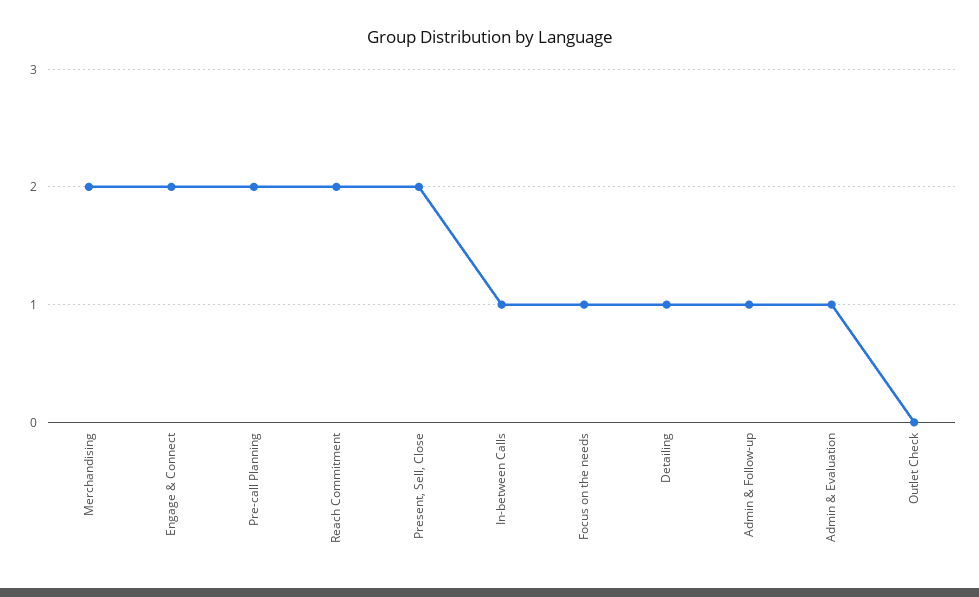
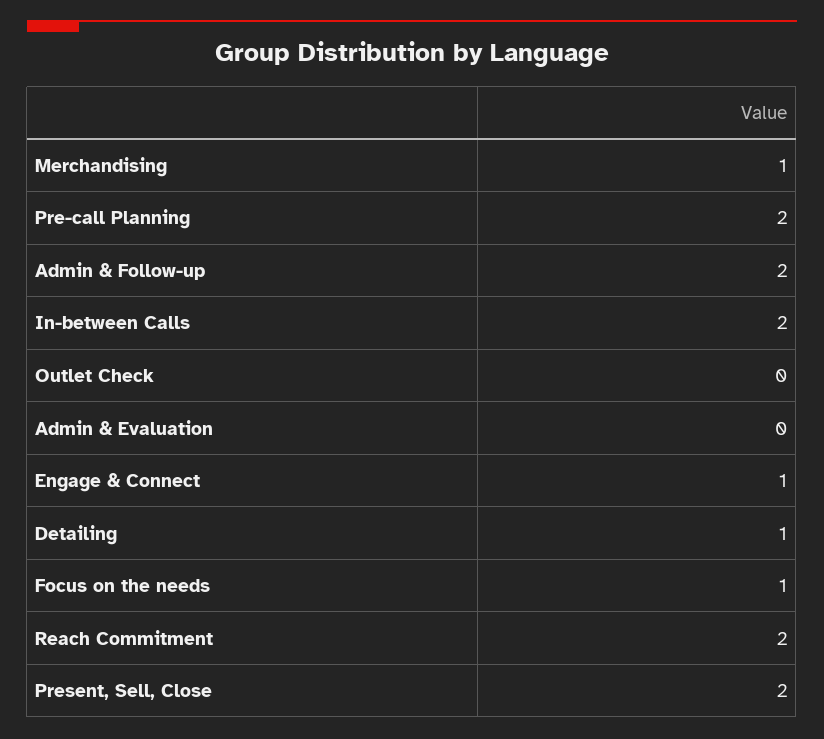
Merchandising: 2 -> 1
Engage & Connect: 2 -> 1
In-between Calls: 1 -> 2
Admin & Follow-up: 1 -> 2
Admin & Evaluation: 1 -> 0

